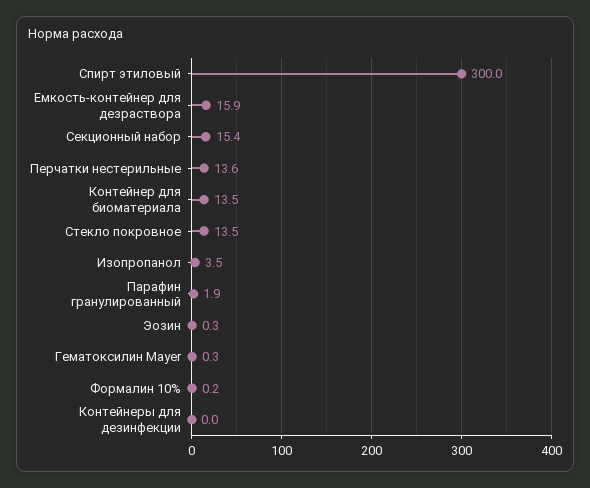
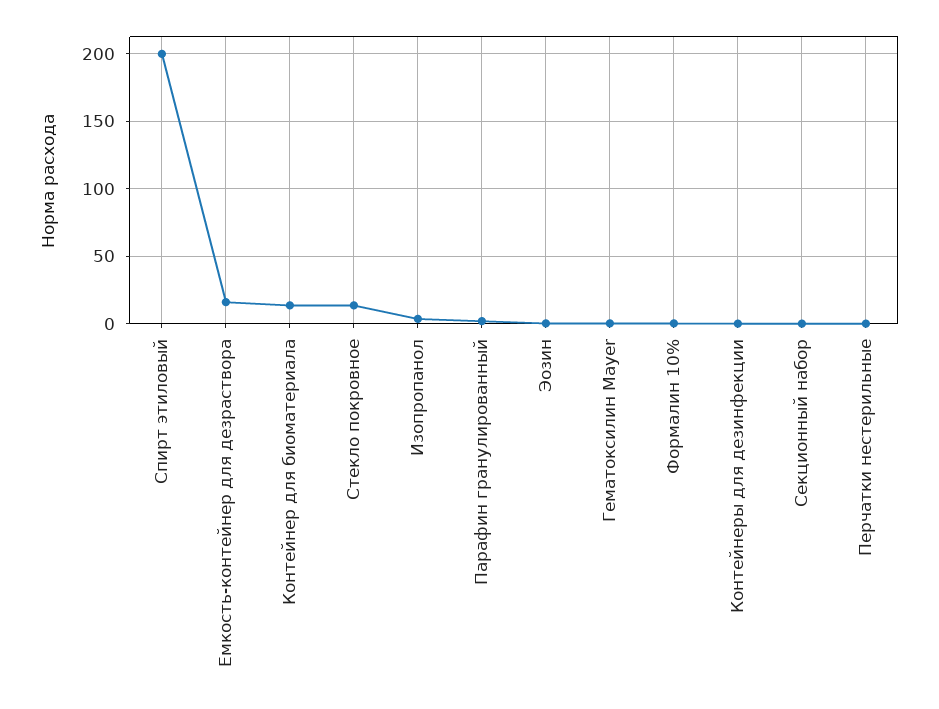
Спирт этиловый: 300 -> 200
Секционный набор: 15.4 -> 0
Перчатки нестерильные: 13.6 -> 0

